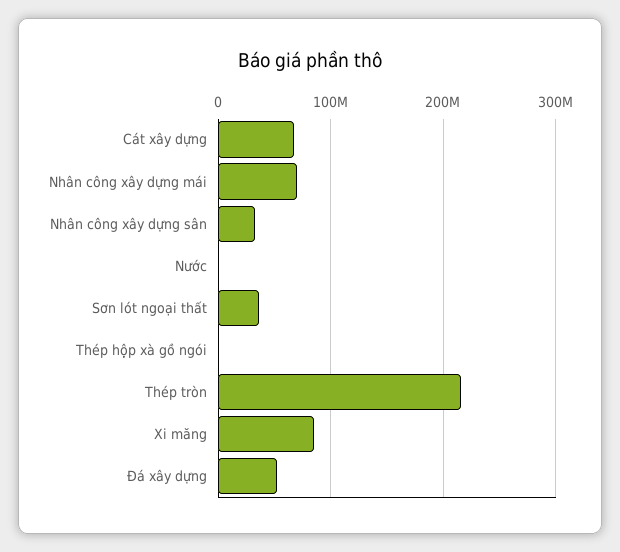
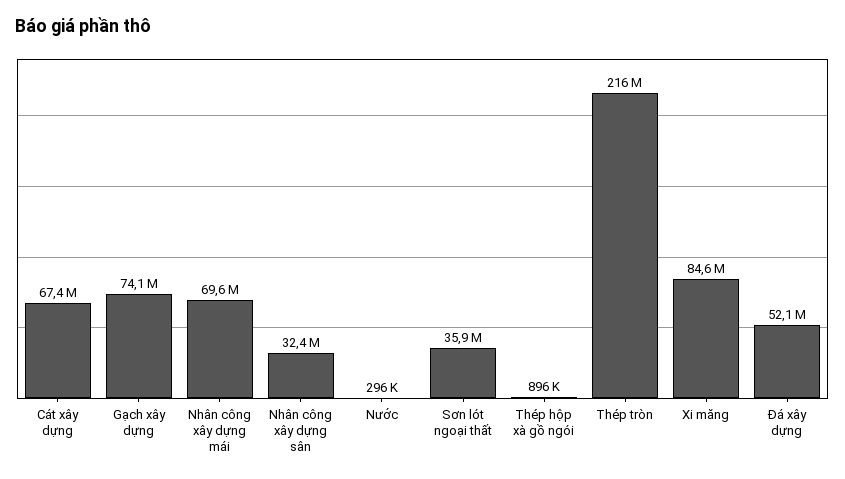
Gạch xây dựng: none -> 74100000

